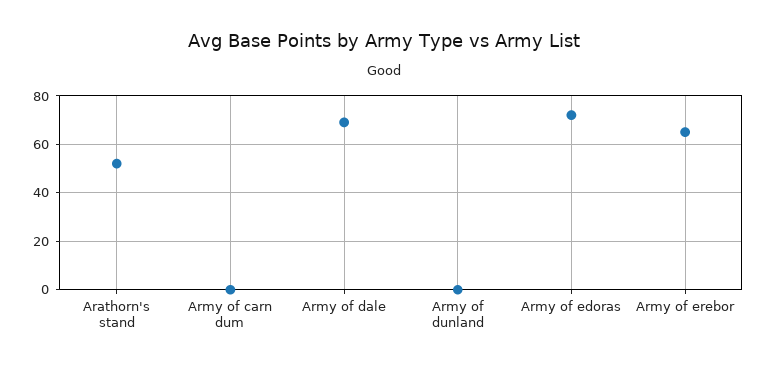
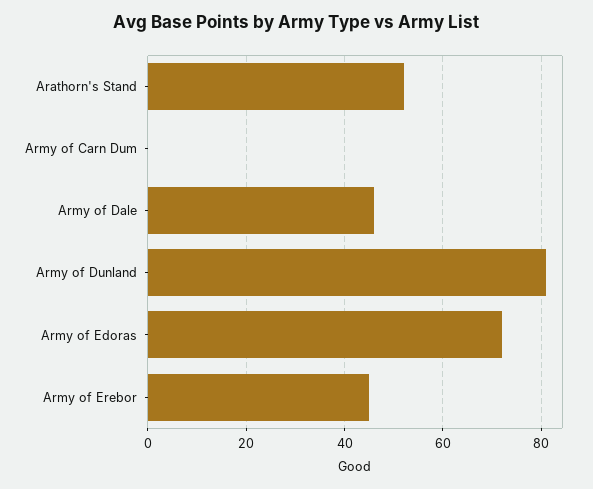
Army of dale: 70 -> 45
Army of dunland: 0 -> 80
Army of erebor: 65 -> 45

